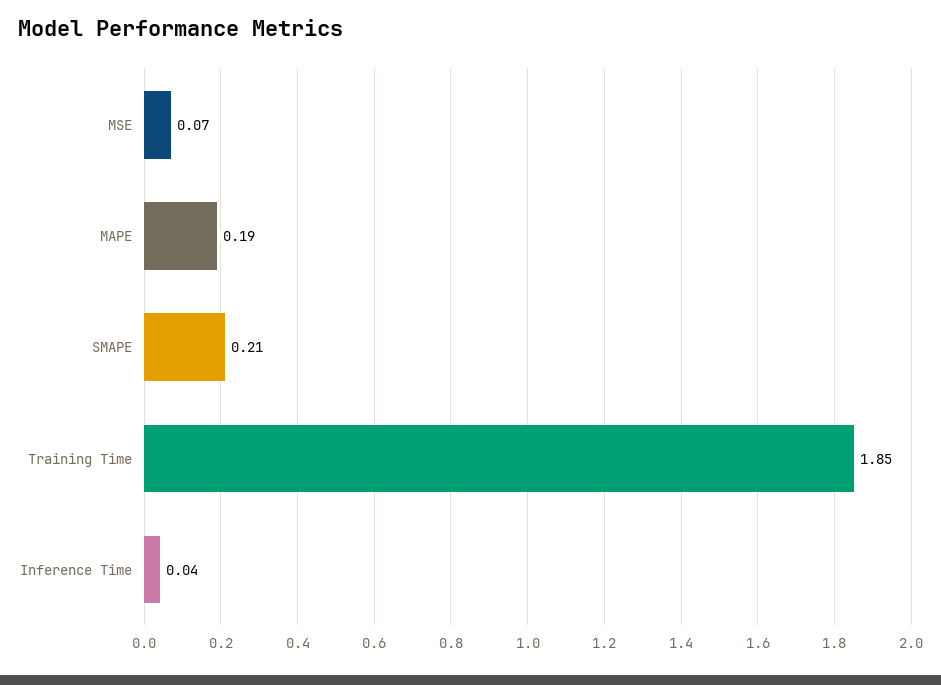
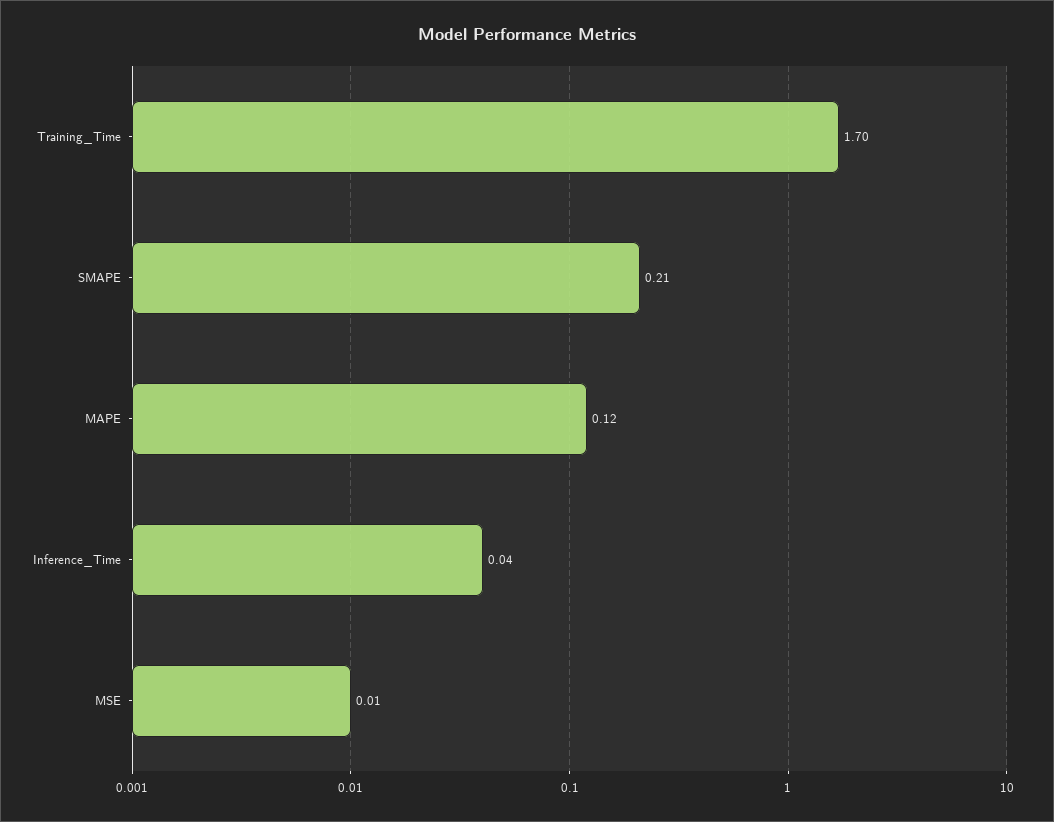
MSE: 0.07 -> 0.01
MAPE: 0.19 -> 0.12
Training Time: 1.85 -> 1.7

